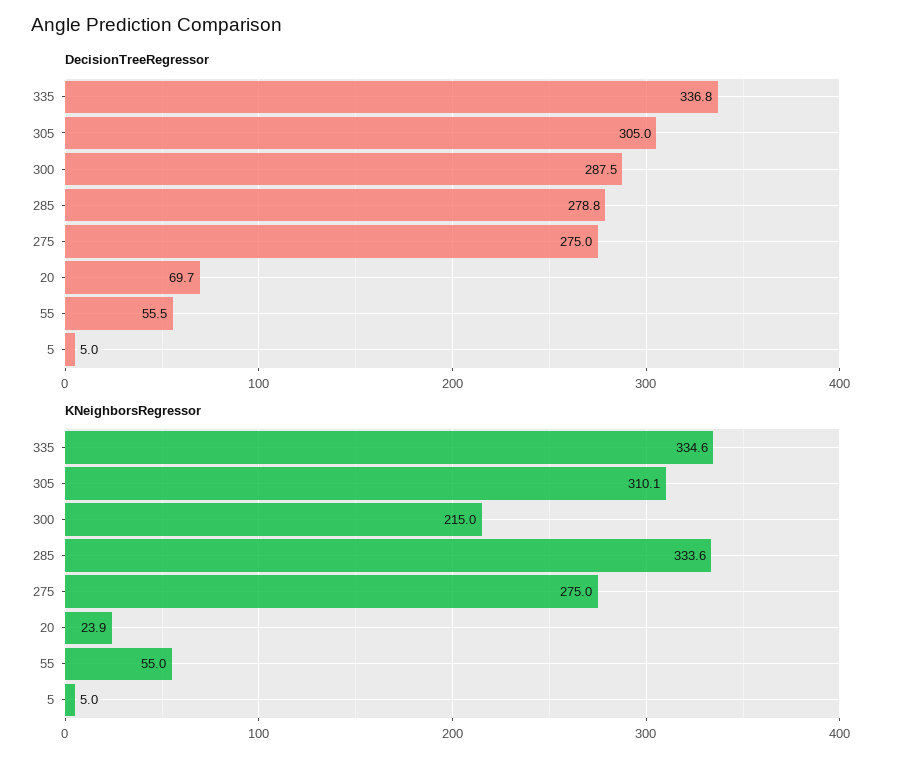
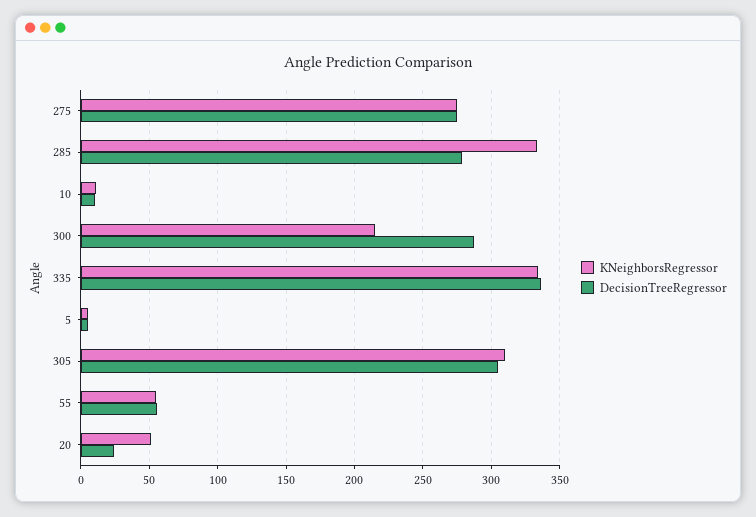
DecisionTreeRegressor, 20: 69.7 -> 25
KNeighborsRegressor, 20: 23.9 -> 50
KNeighborsRegressor, 10: none -> 10
DecisionTreeRegressor, 10: none -> 10

